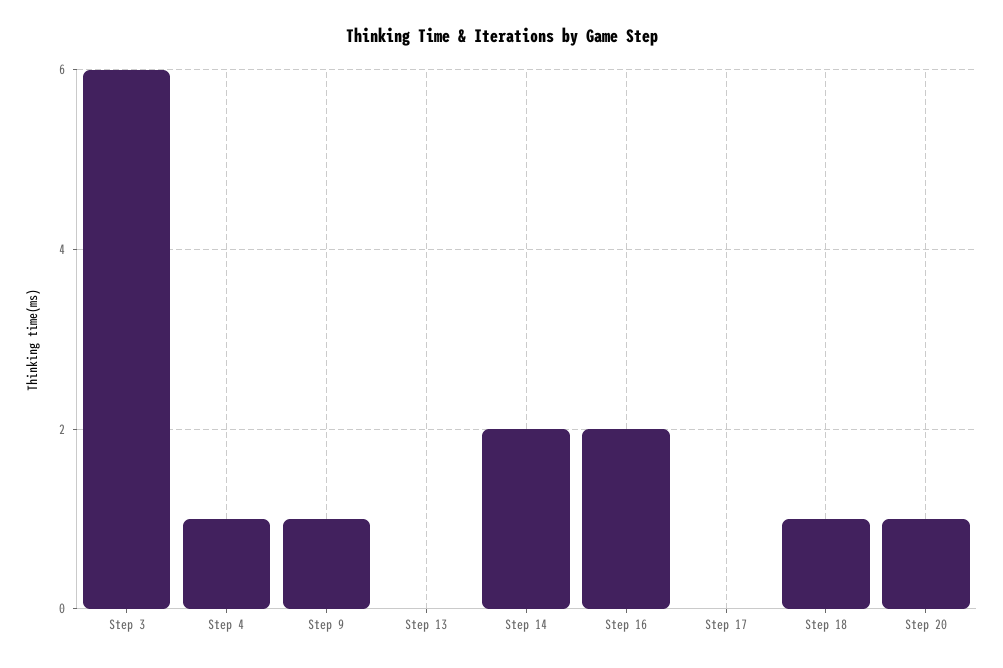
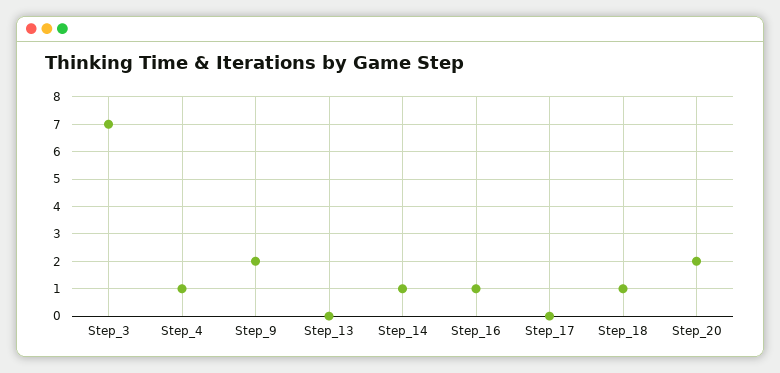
Step 3: 6 -> 7
Step 9: 1 -> 2
Step 14: 2 -> 1
Step 16: 2 -> 1
Step 20: 1 -> 2

